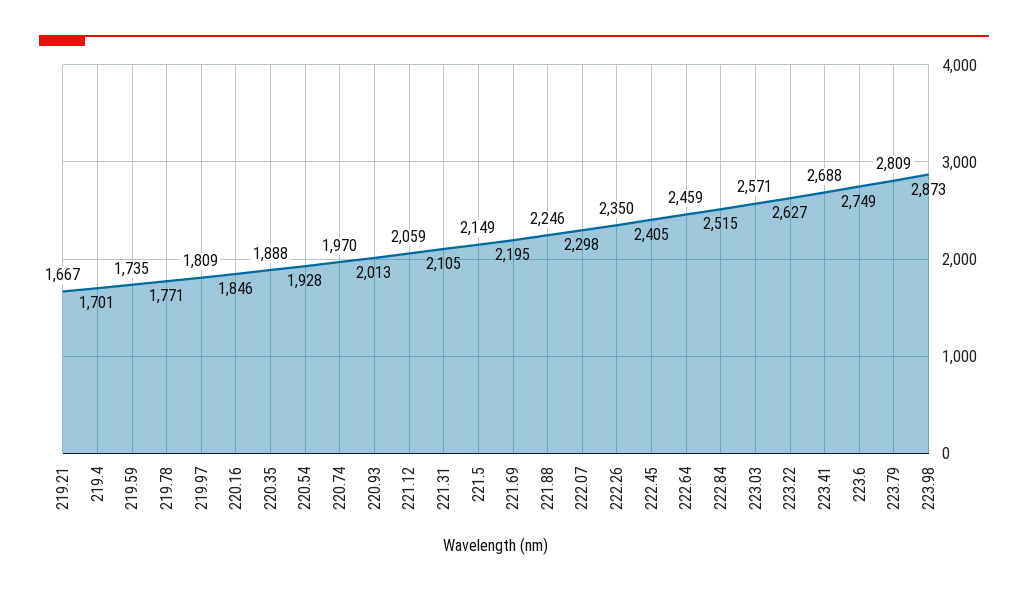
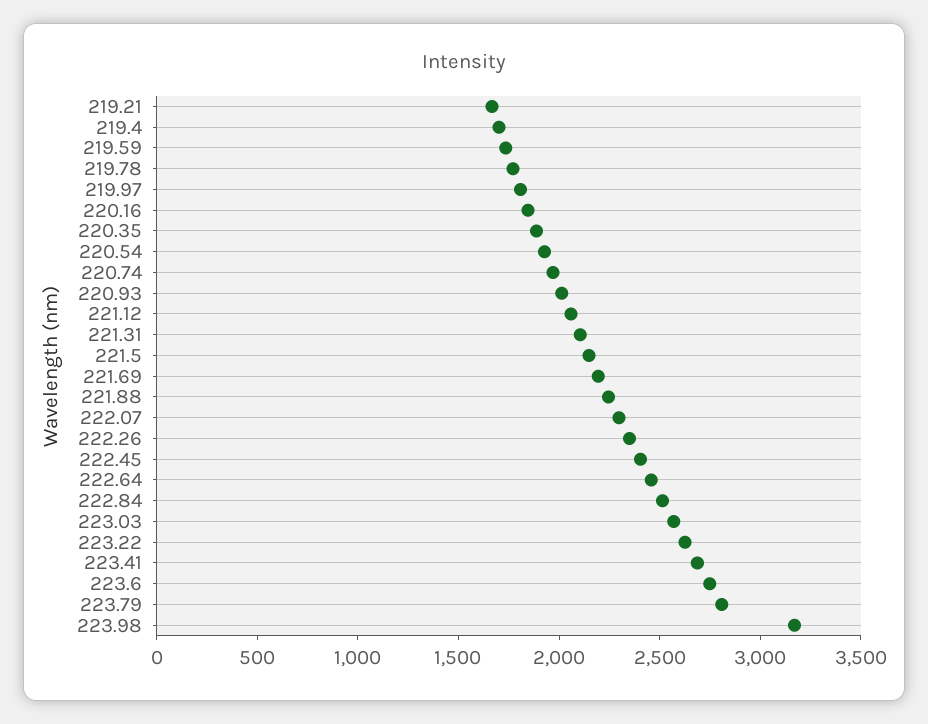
223.98: 2873 -> 3200

